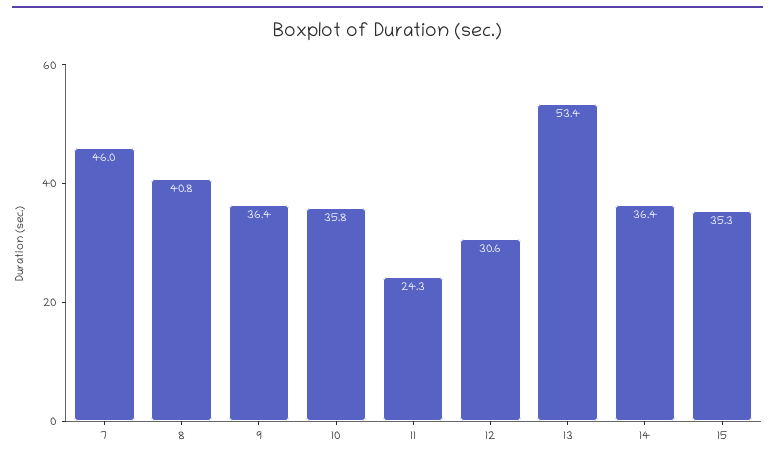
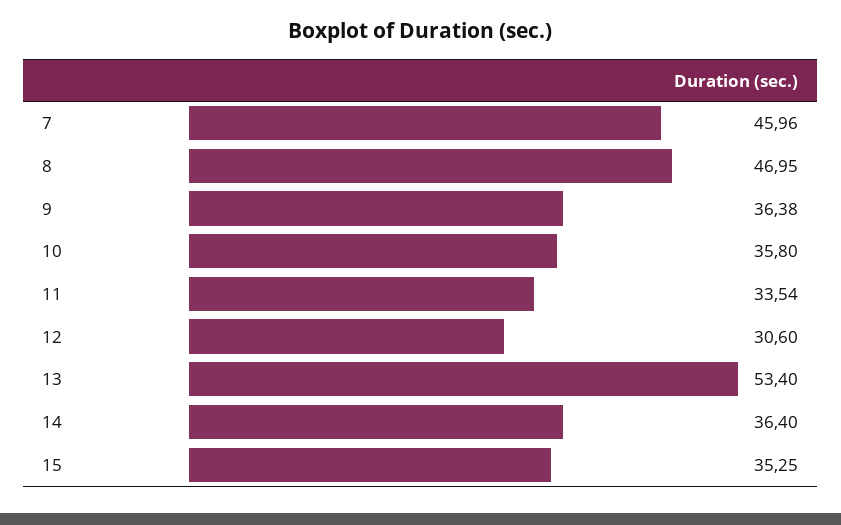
8: 40.8 -> 46.95
11: 24.3 -> 33.54

